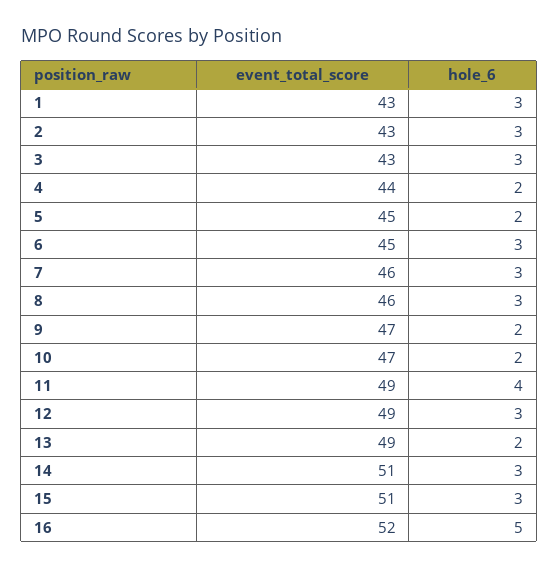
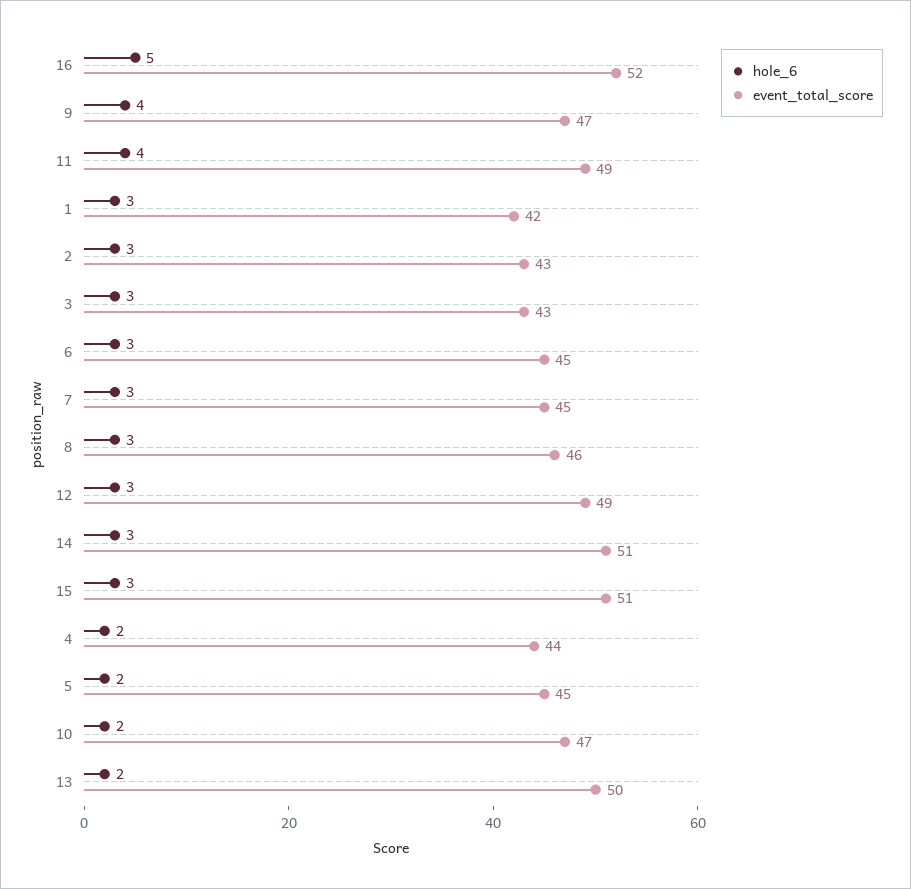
event_total_score, 1: 43 -> 42
event_total_score, 7: 46 -> 45
hole_6, 9: 2 -> 4
event_total_score, 13: 49 -> 50

